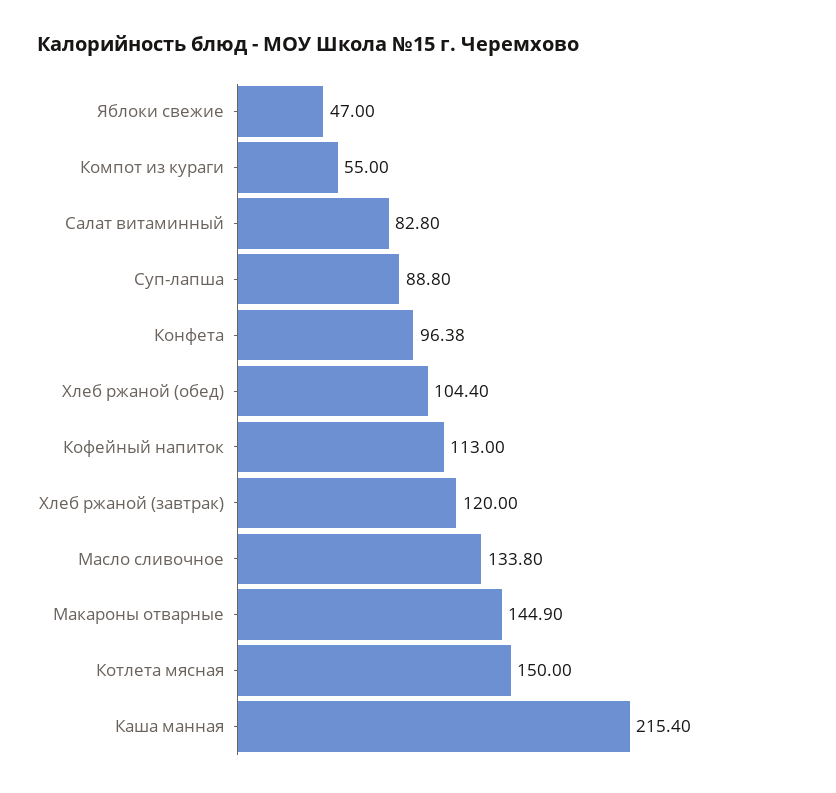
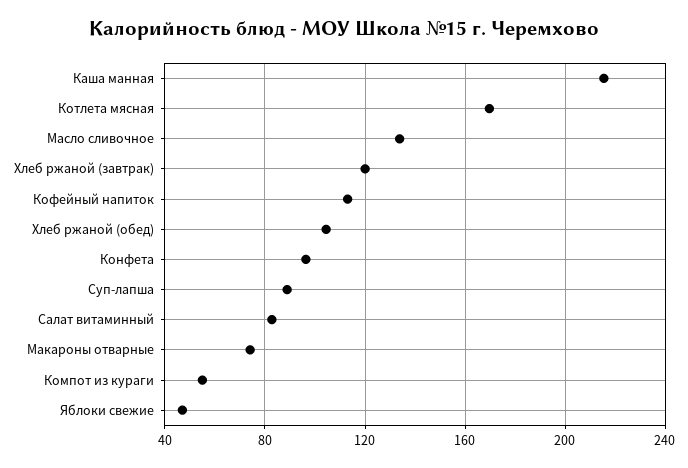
Макароны отварные: 144.9 -> 75
Котлета мясная: 150 -> 170

